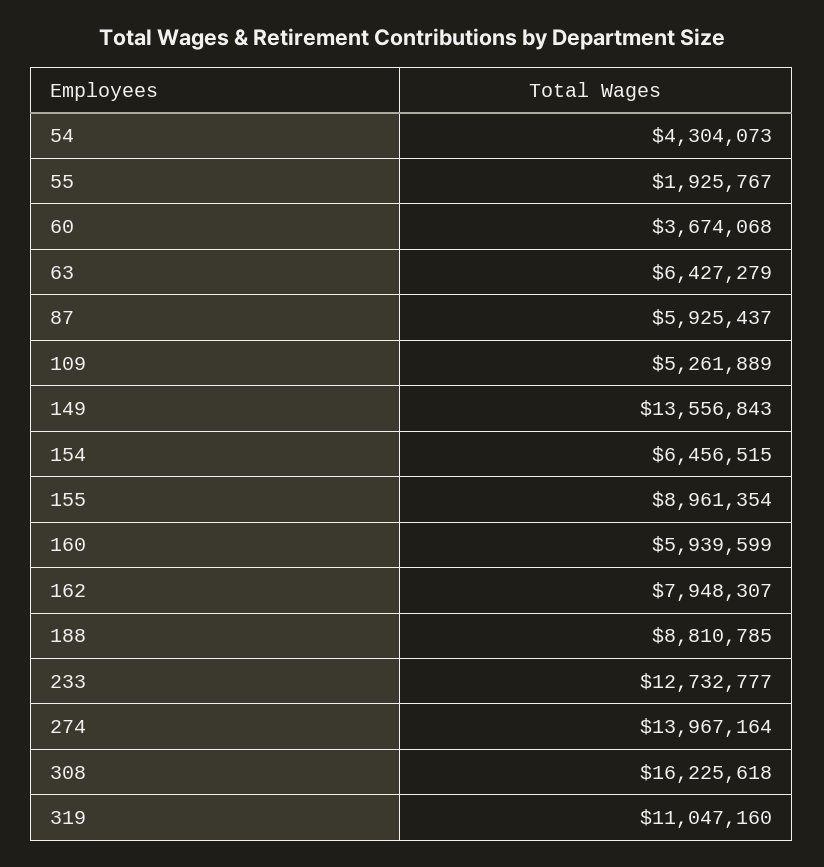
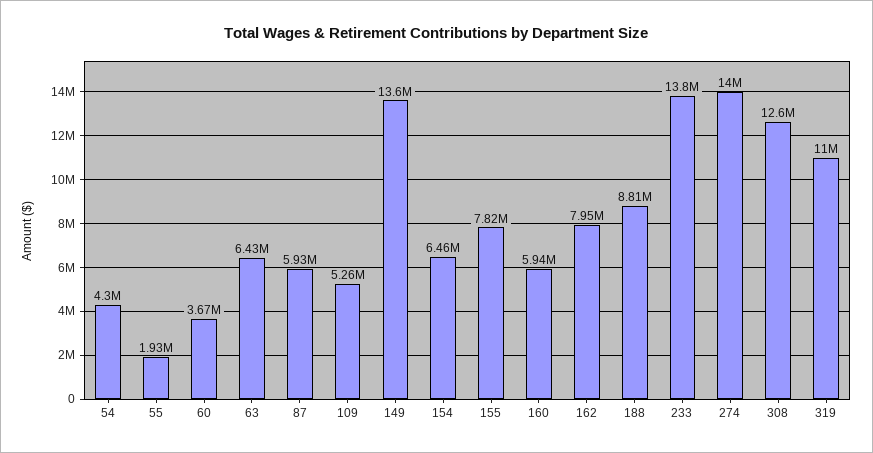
155: 8961354 -> 7820000
233: 12732777 -> 13800000
308: 16225618 -> 12600000

